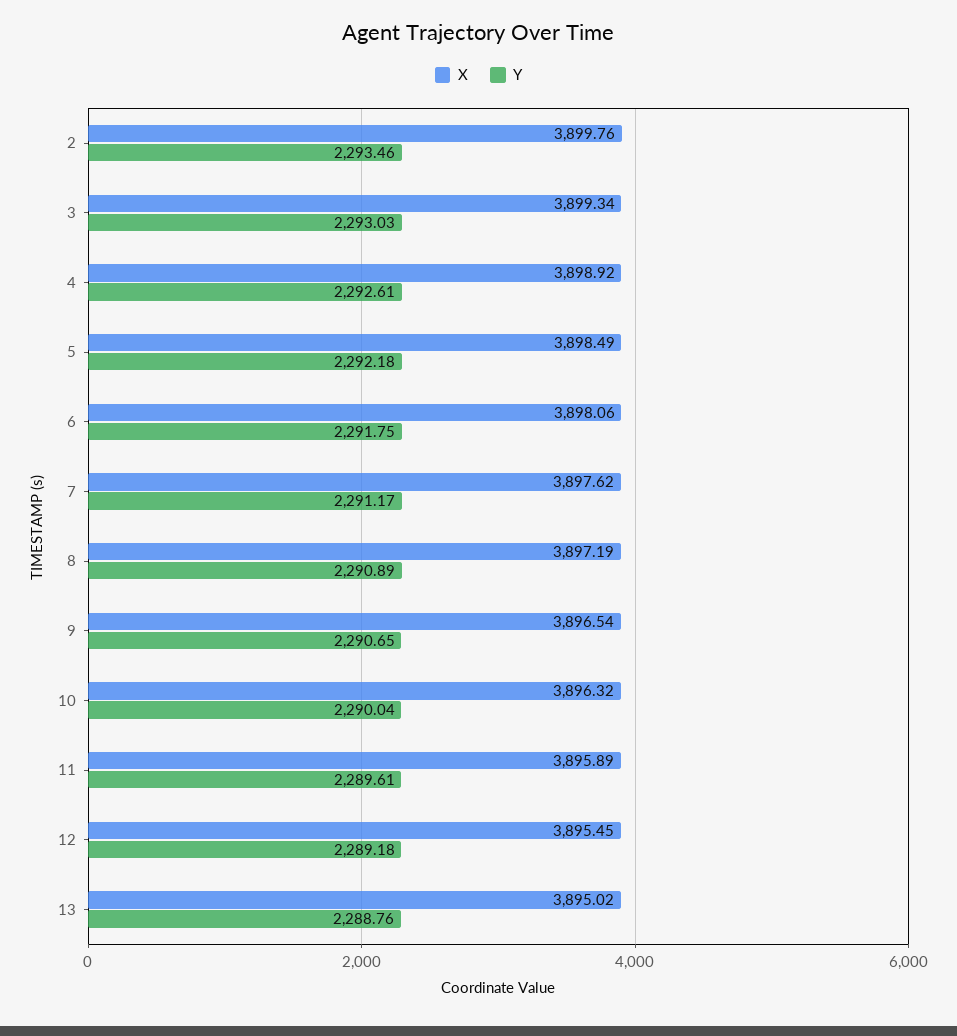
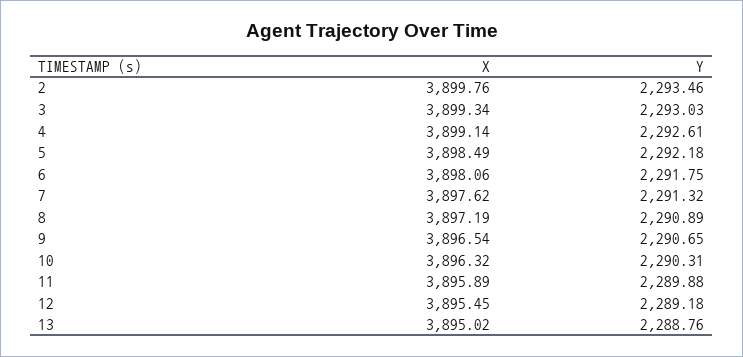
X, 4: 3898.92 -> 3899.14
Y, 7: 2291.17 -> 2291.32
Y, 10: 2290.04 -> 2290.31
Y, 11: 2289.61 -> 2289.88

